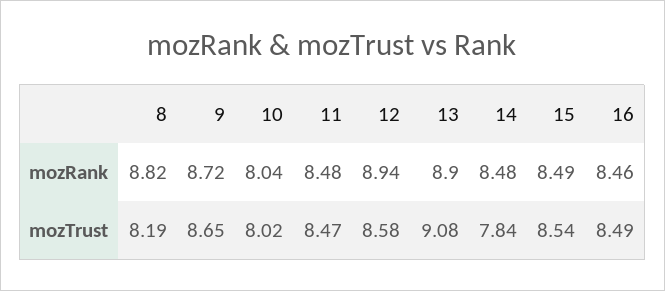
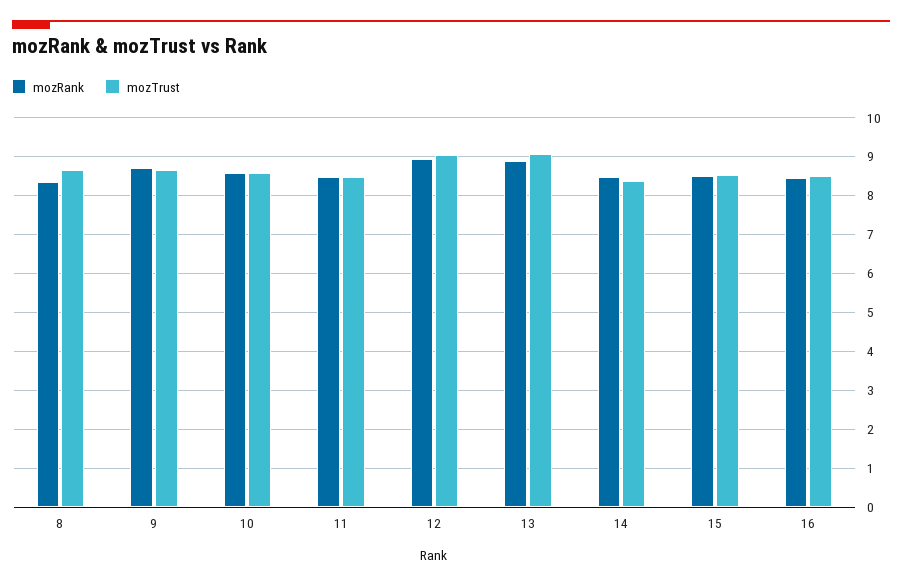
mozRank, 8: 8.82 -> 8.4
mozRank, 10: 8.04 -> 8.6
mozTrust, 8: 8.19 -> 8.6
mozTrust, 10: 8.02 -> 8.6
mozTrust, 12: 8.58 -> 9
mozTrust, 14: 7.84 -> 8.4

